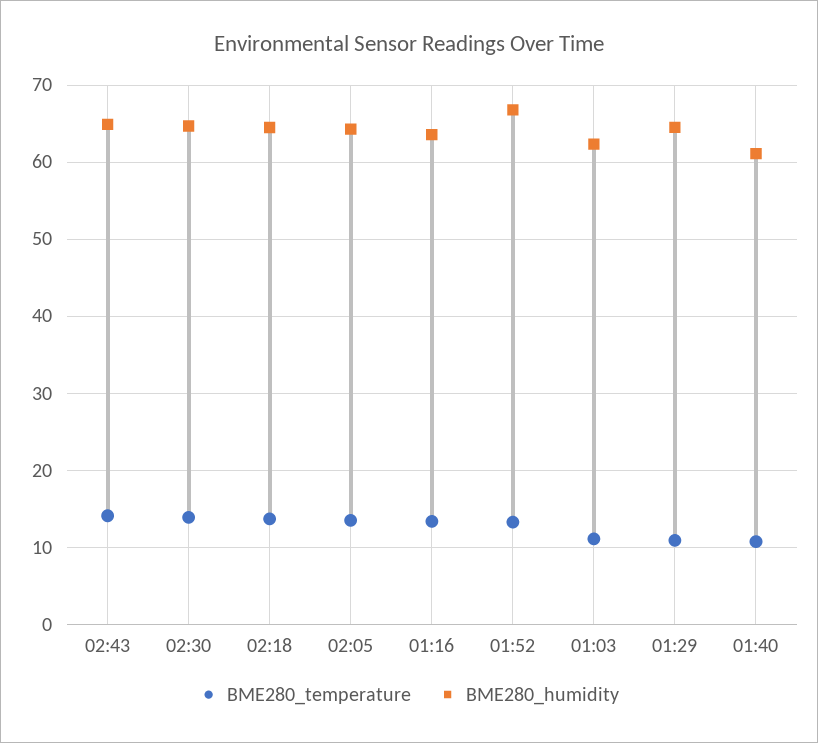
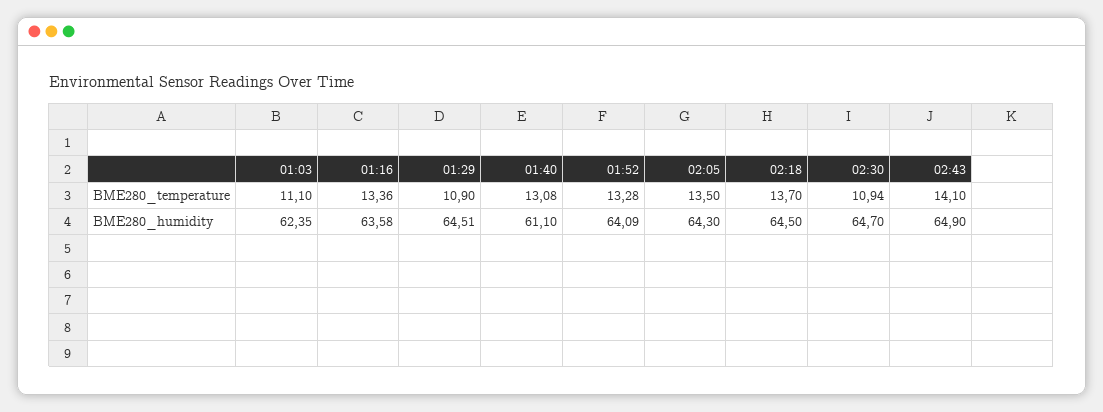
BME280_temperature, 02:30: 14 -> 10.94
BME280_humidity, 01:52: 67 -> 64.09
BME280_temperature, 01:40: 11 -> 13.08

